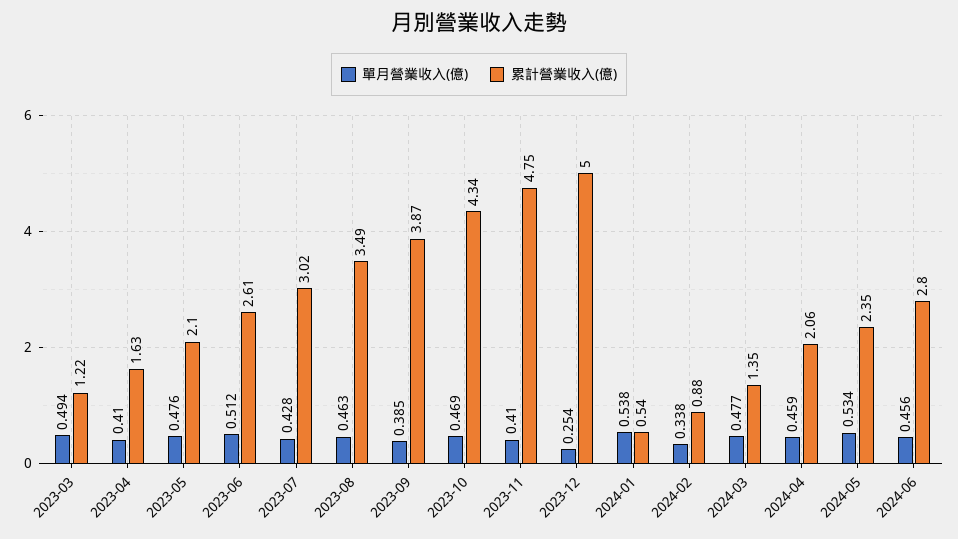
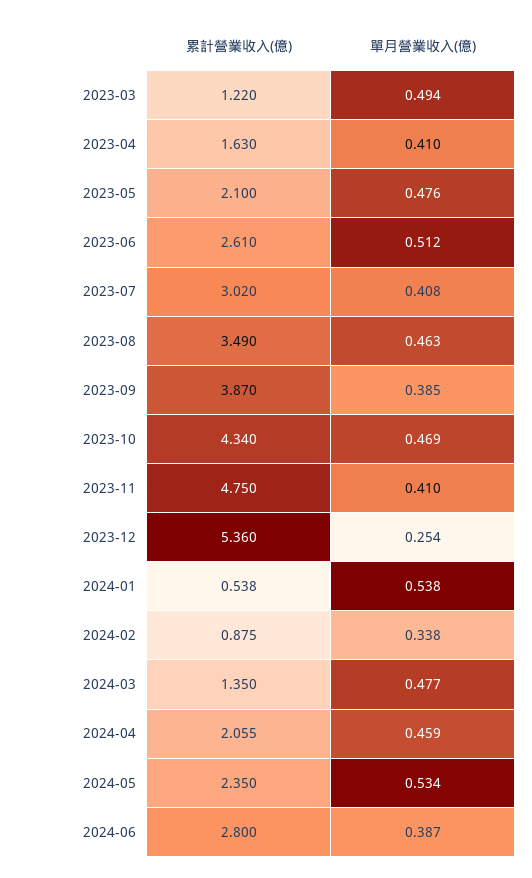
單月營業收入(億), 2023-07: 0.428 -> 0.408
累計營業收入(億), 2023-12: 5 -> 5.36
單月營業收入(億), 2024-06: 0.456 -> 0.387

